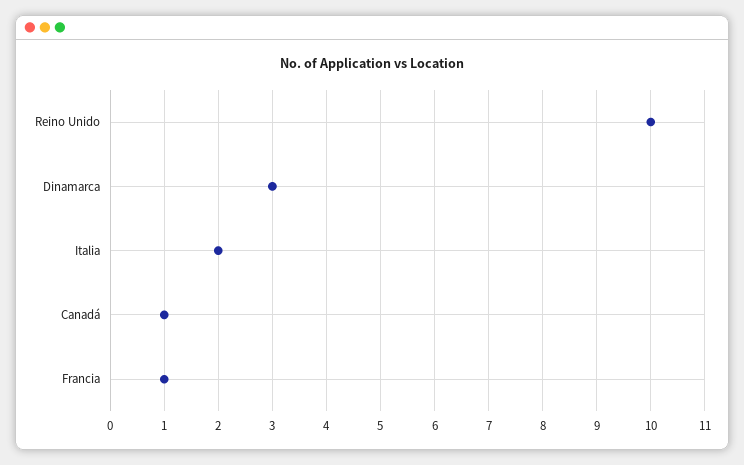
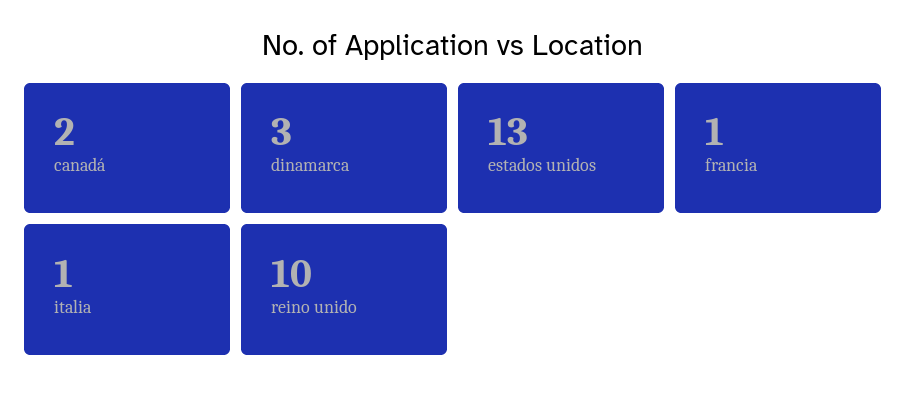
Italia: 2 -> 1
Canadá: 1 -> 2
estados unidos: none -> 13

